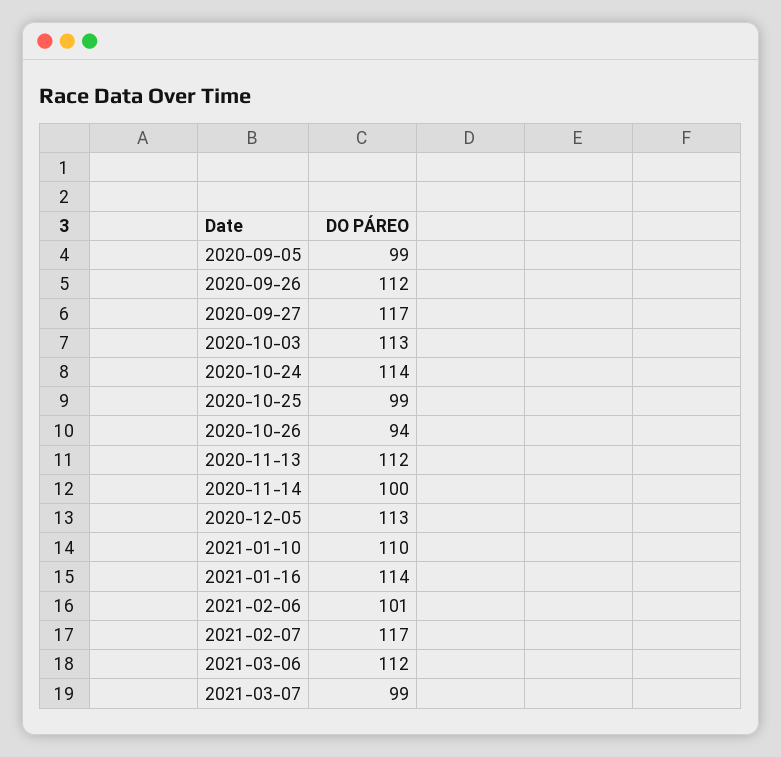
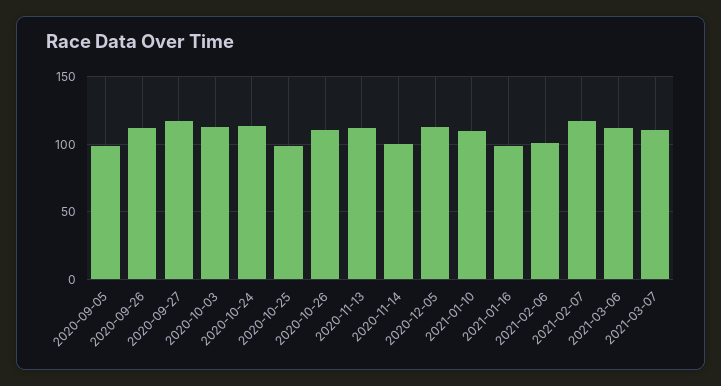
2020-10-26: 94 -> 110
2021-01-16: 114 -> 100
2021-03-07: 99 -> 110

